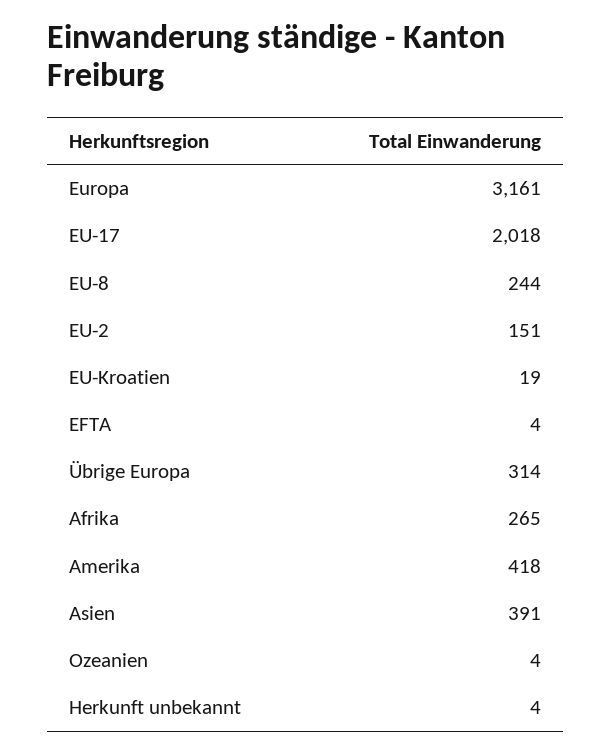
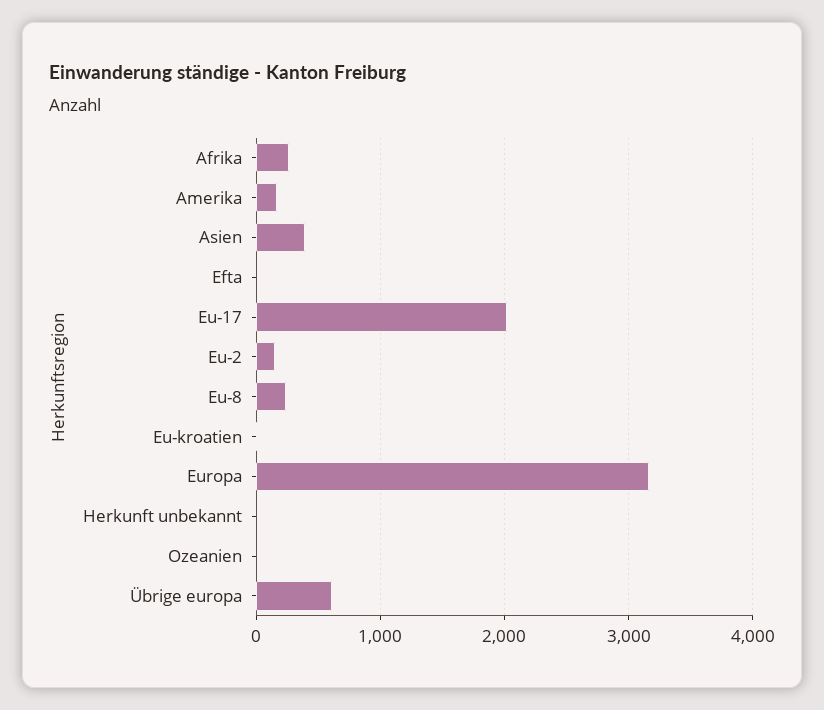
Übrige Europa: 314 -> 600
Amerika: 418 -> 200

